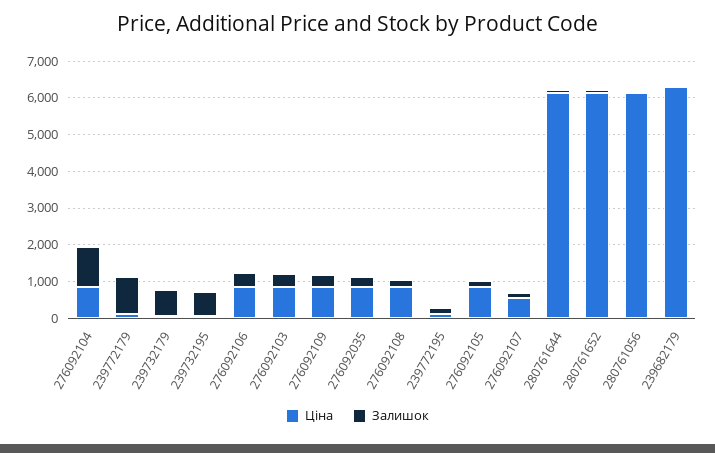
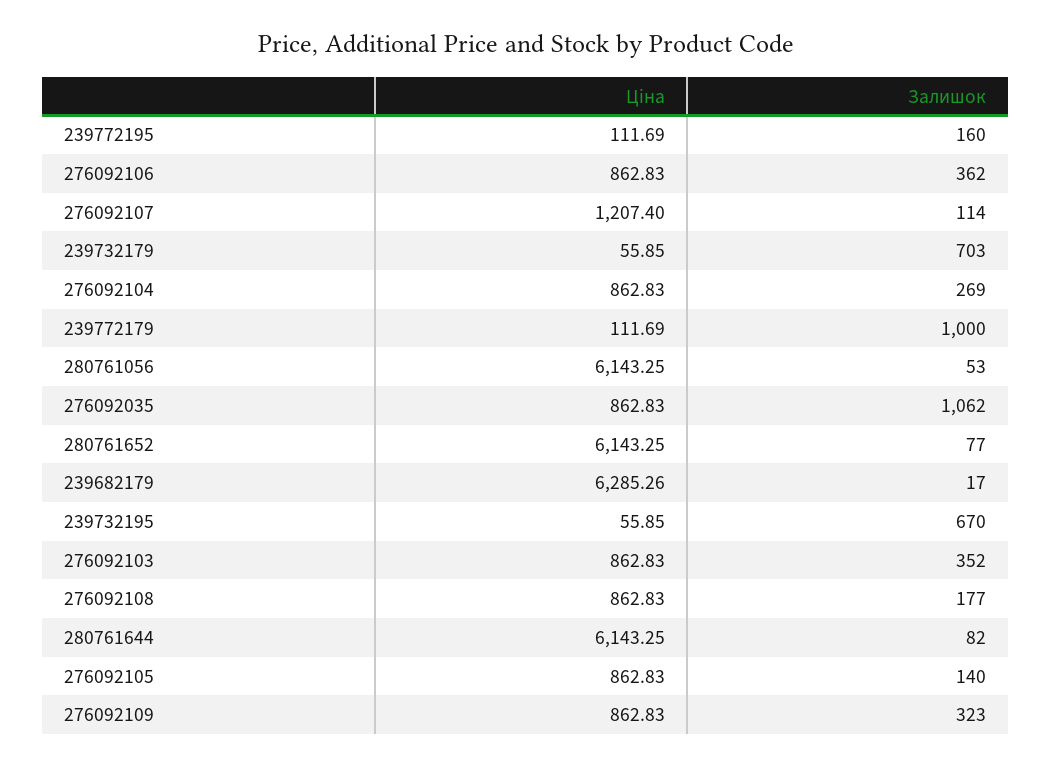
Залишок, 276092104: 1000 -> 269
Залишок, 276092035: 250 -> 1062
Ціна, 276092107: 500 -> 1207.4

